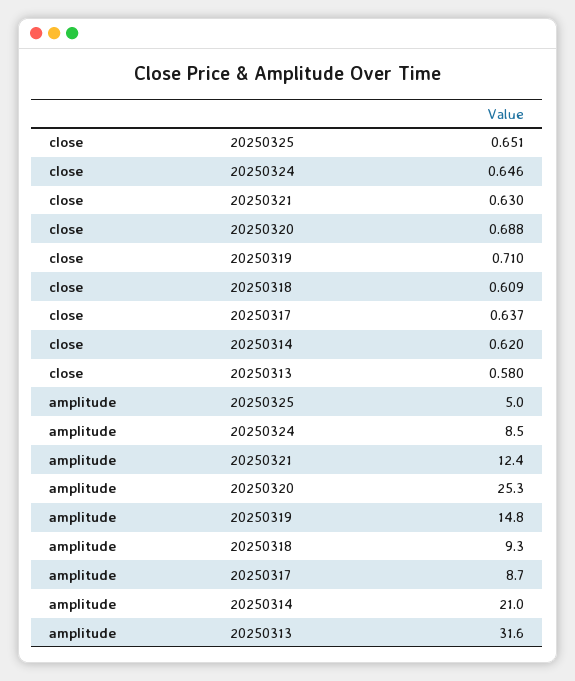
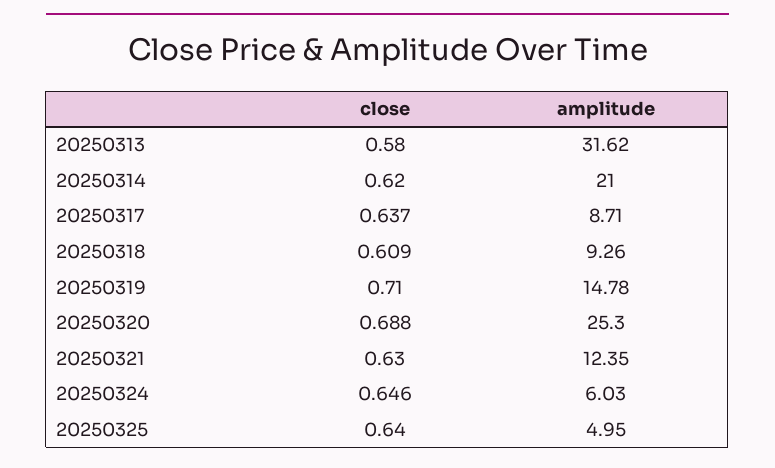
close, 20250325: 0.651 -> 0.64
amplitude, 20250324: 8.5 -> 6.03

